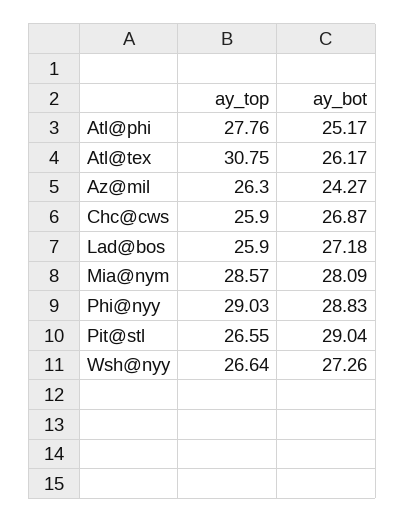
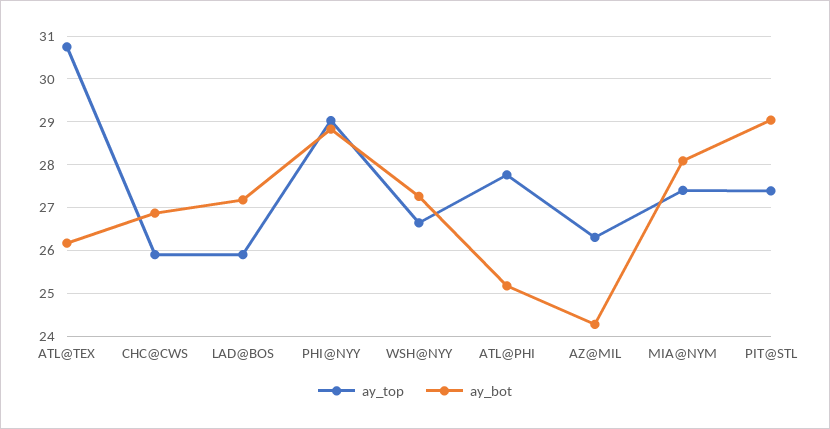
ay_top, Mia@nym: 28.57 -> 27.4
ay_top, Pit@stl: 26.55 -> 27.4

